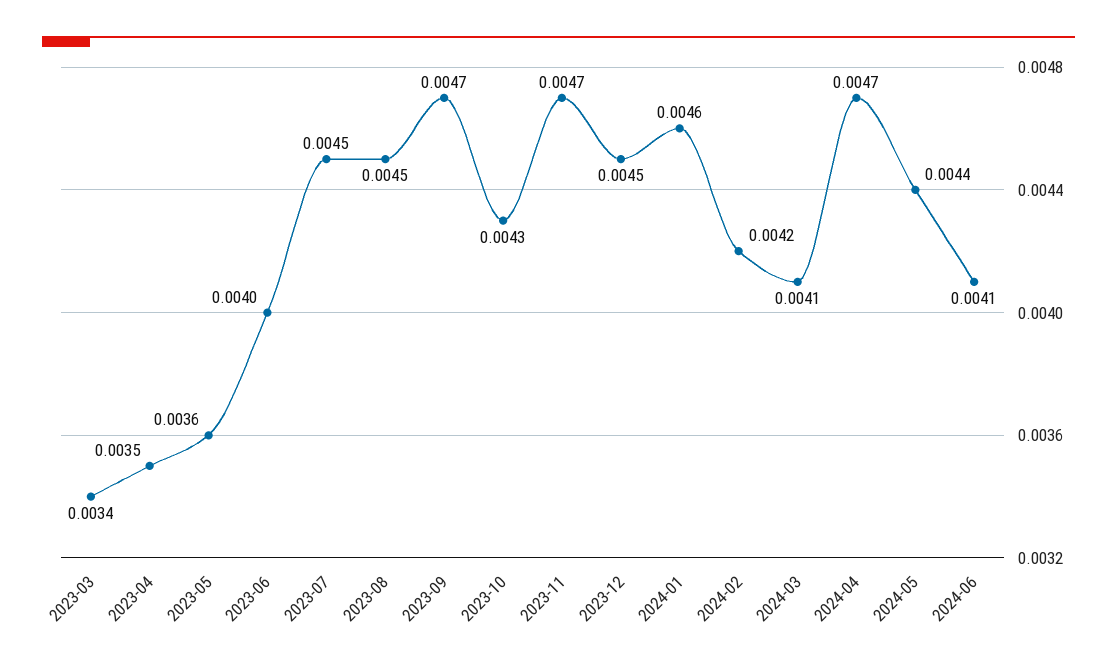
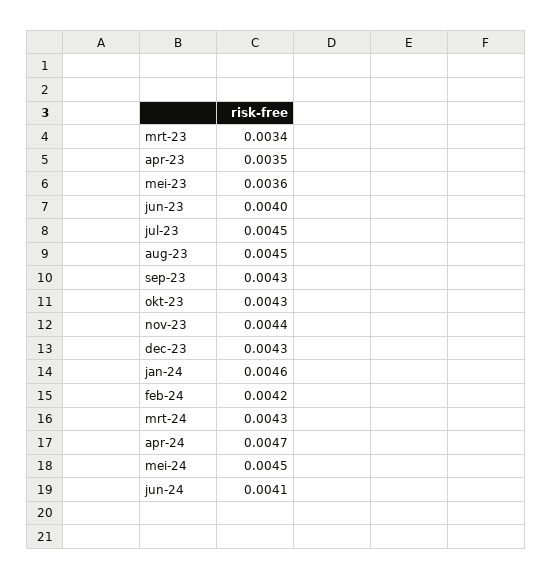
2023-09: 0.0047 -> 0.0043
2023-11: 0.0047 -> 0.0044
2023-12: 0.0045 -> 0.0043
2024-03: 0.0041 -> 0.0043
2024-05: 0.0044 -> 0.0045

